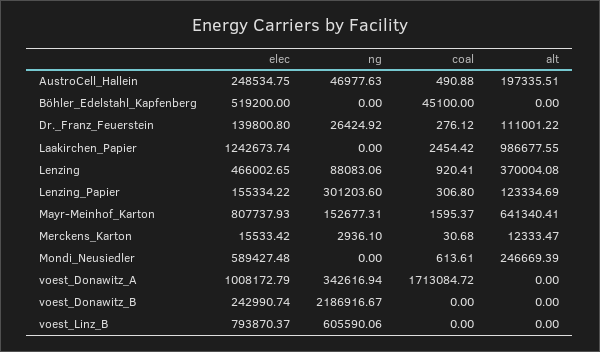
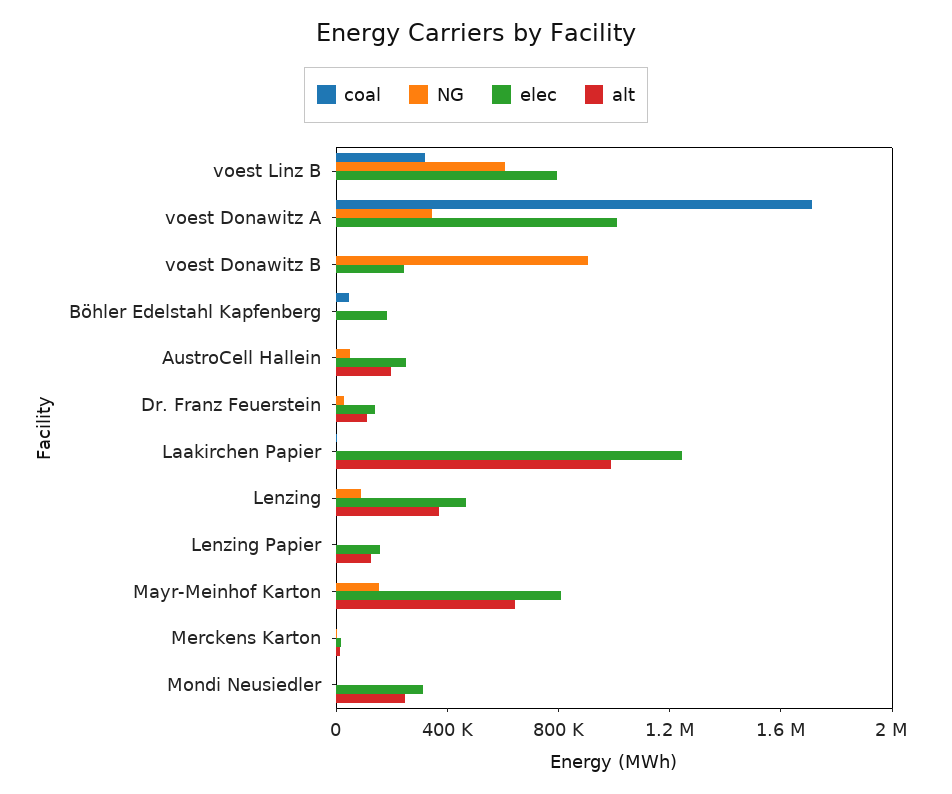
elec, Böhler_Edelstahl_Kapfenberg: 519200 -> 200000
ng, Lenzing_Papier: 301203.6 -> 0
elec, Mondi_Neusiedler: 589427.48 -> 300000
ng, voest_Donawitz_B: 2186916.67 -> 900000
coal, voest_Linz_B: 0 -> 300000

